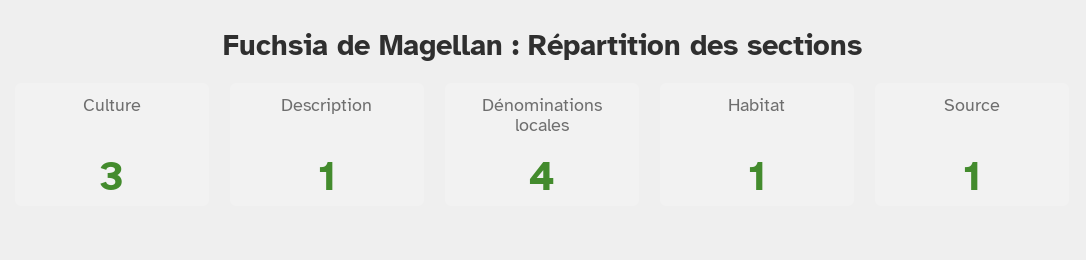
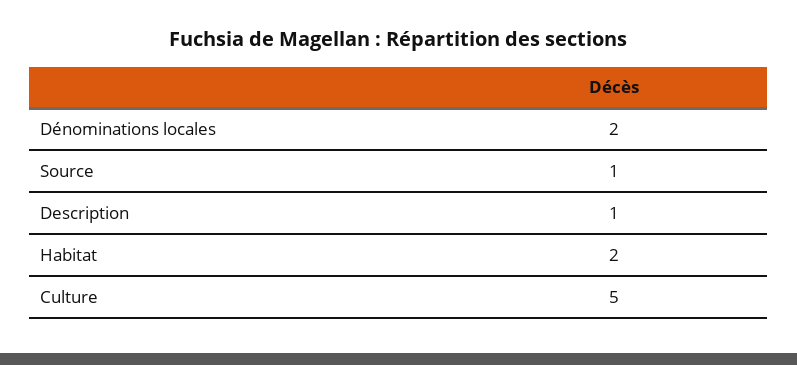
Culture: 3 -> 5
Dénominations locales: 4 -> 2
Habitat: 1 -> 2

